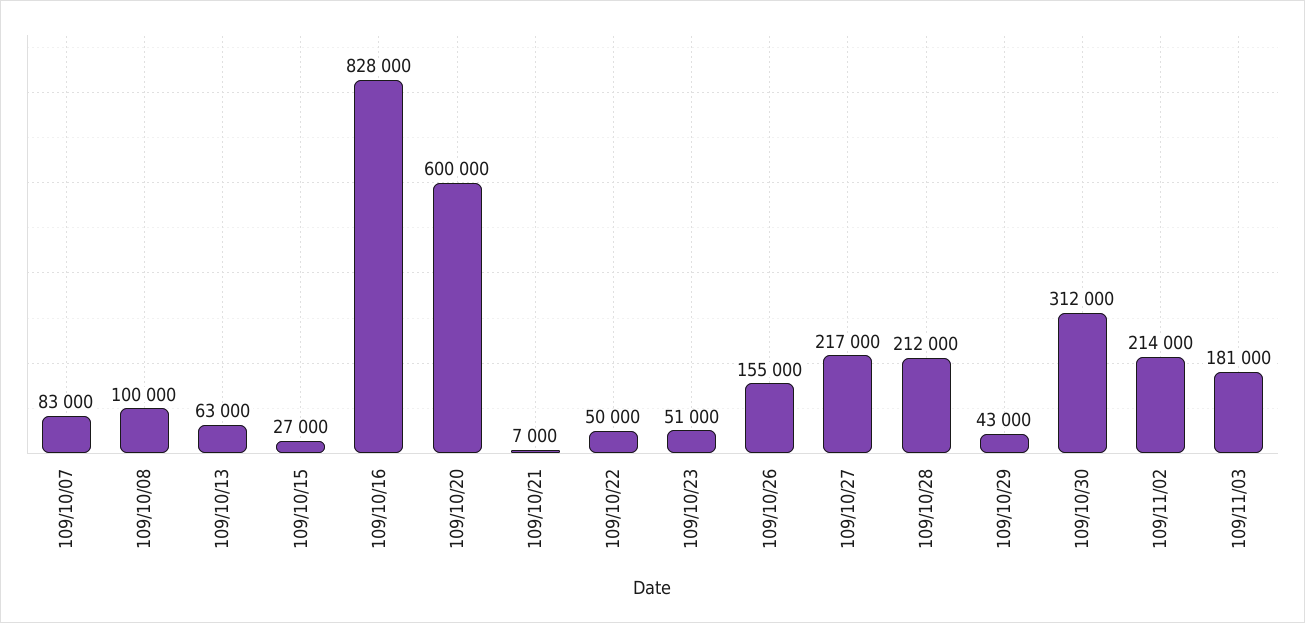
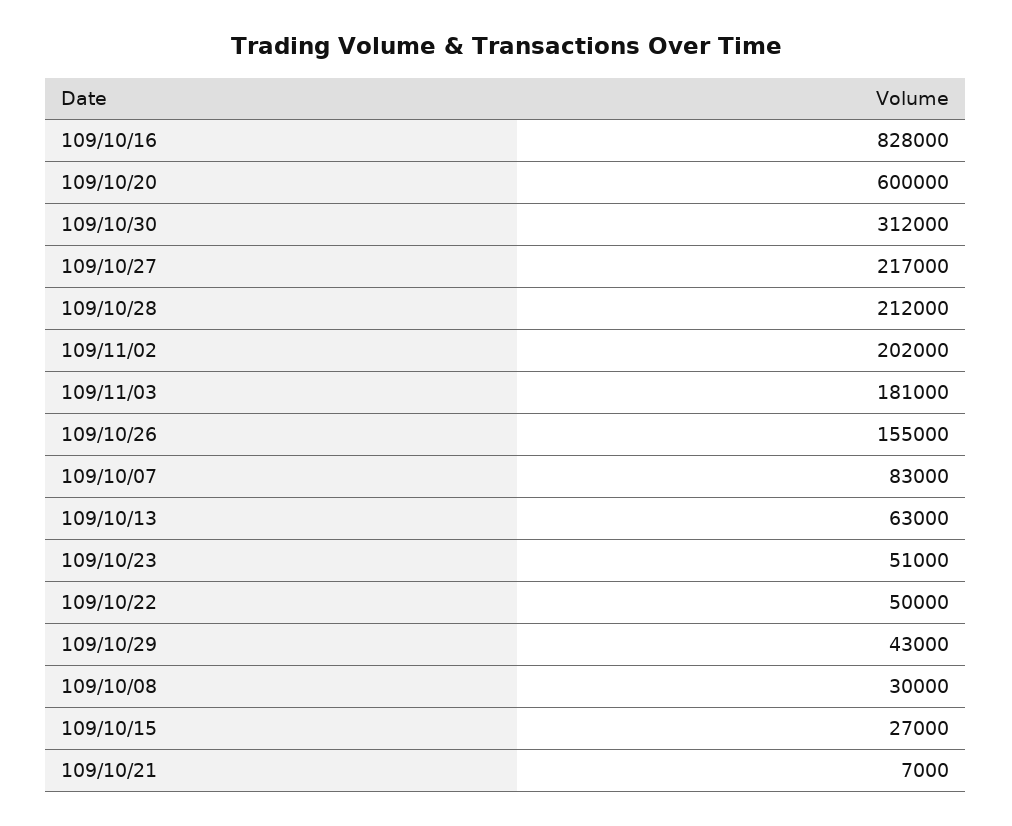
109/10/08: 100000 -> 30000
109/11/02: 214000 -> 202000

